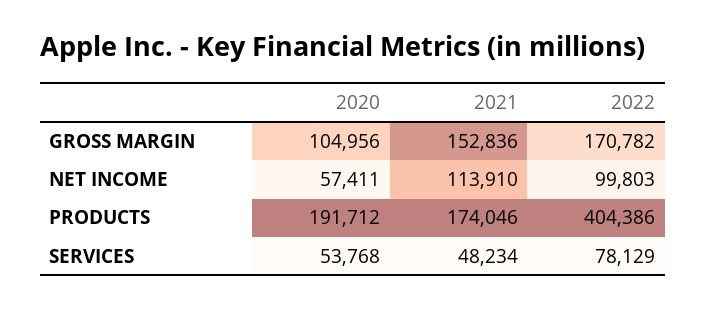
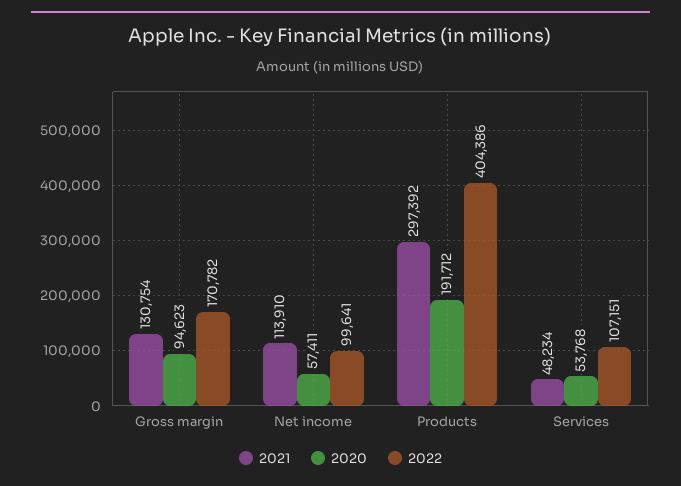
2020, GROSS MARGIN: 104956 -> 94623
2021, GROSS MARGIN: 152836 -> 130754
2022, NET INCOME: 99803 -> 99641
2021, PRODUCTS: 174046 -> 297392
2022, SERVICES: 78129 -> 107151

